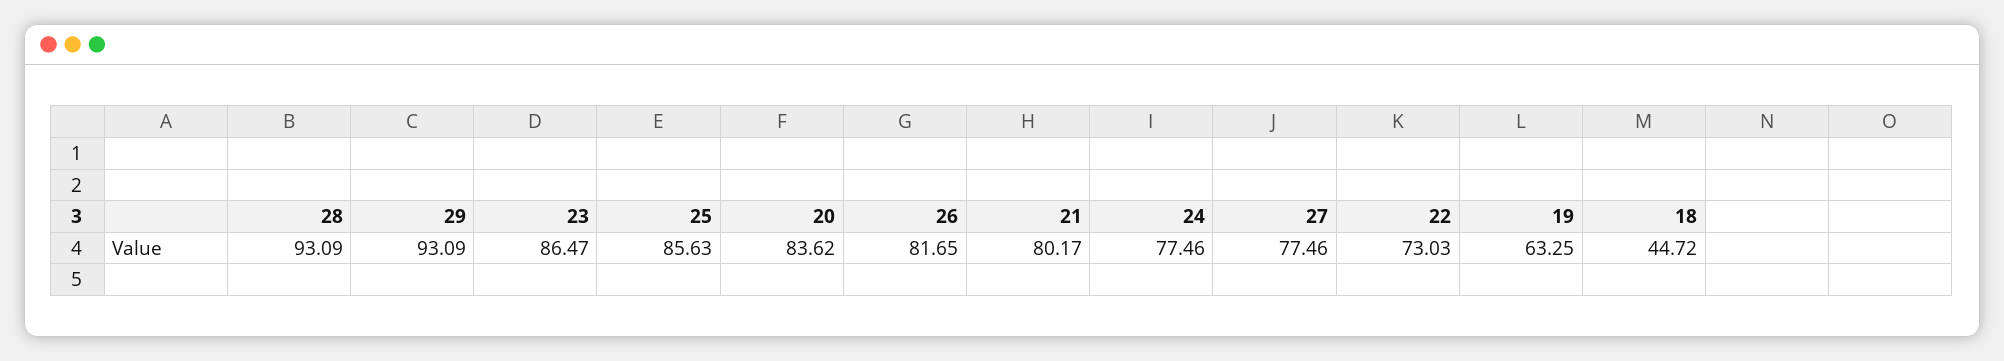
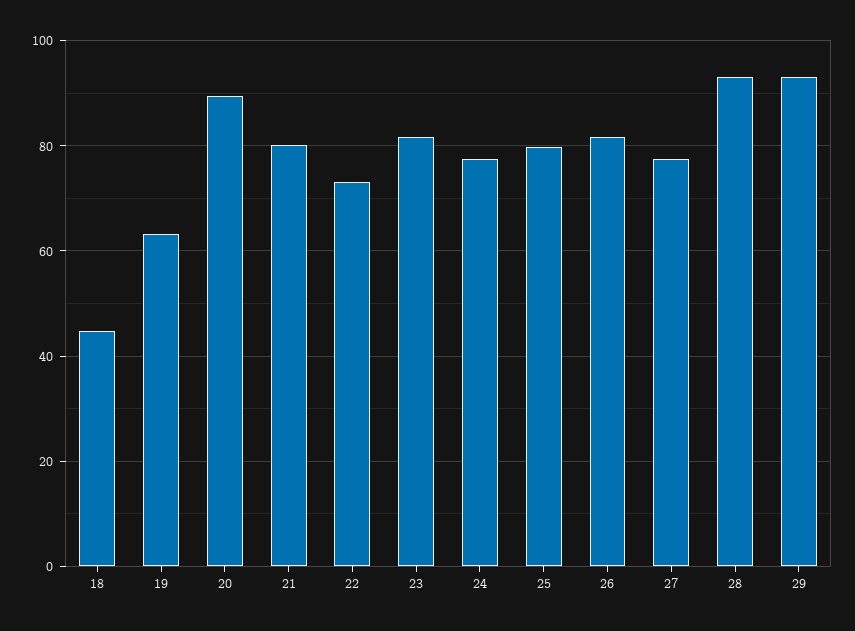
23: 86.47 -> 82
25: 85.63 -> 80
20: 83.62 -> 90

